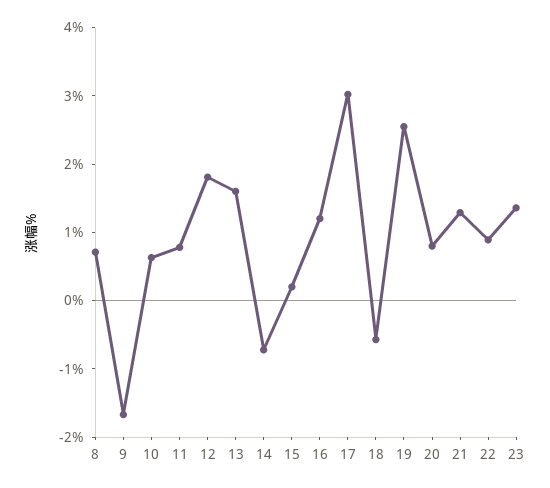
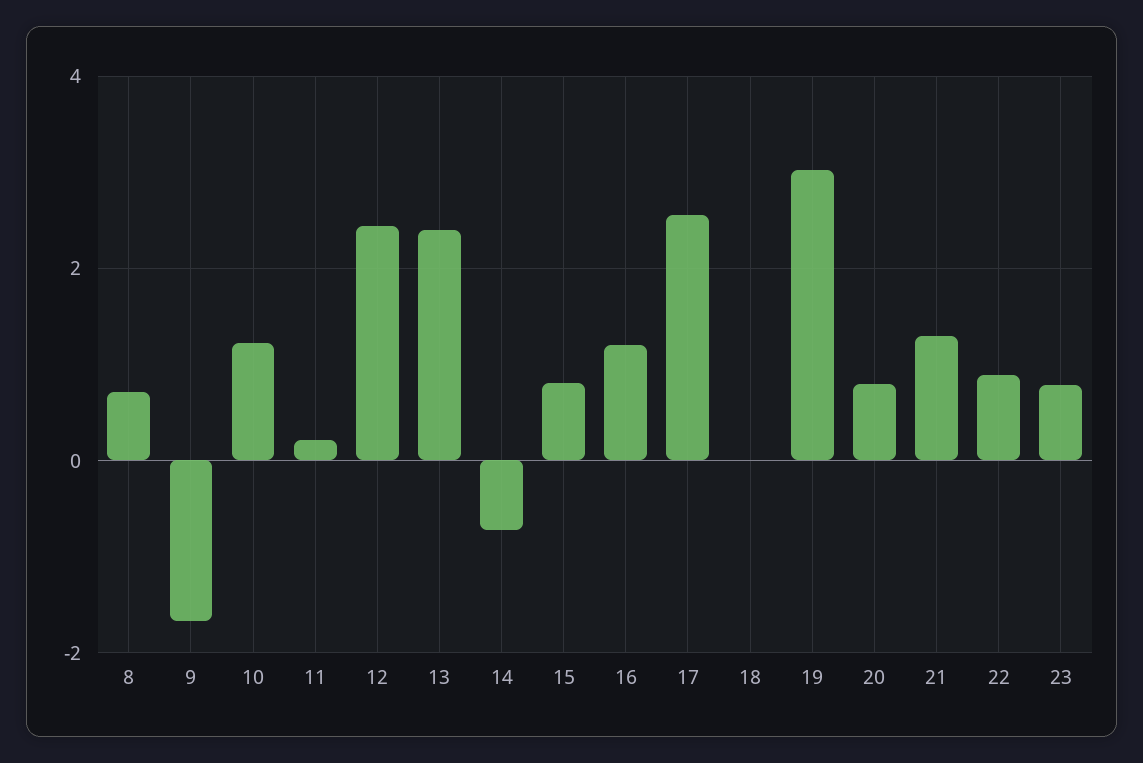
10: 0.6 -> 1.2
11: 0.8 -> 0.2
12: 1.8 -> 2.4
13: 1.6 -> 2.4
15: 0.2 -> 0.8
17: 3 -> 2.6
18: -0.6 -> 0
19: 2.6 -> 3
23: 1.4 -> 0.8

